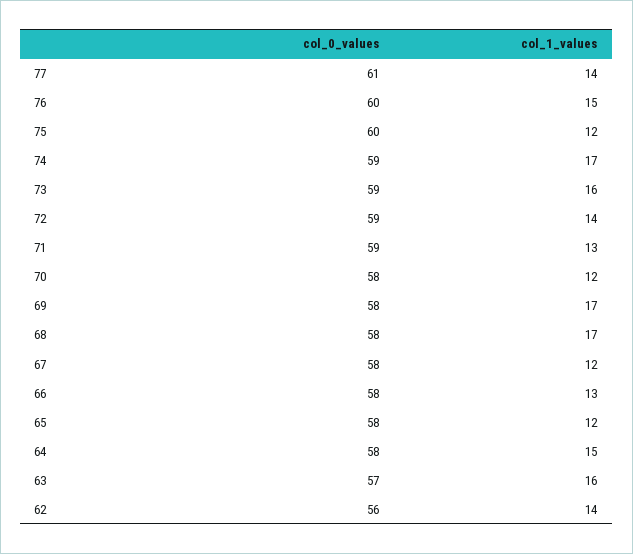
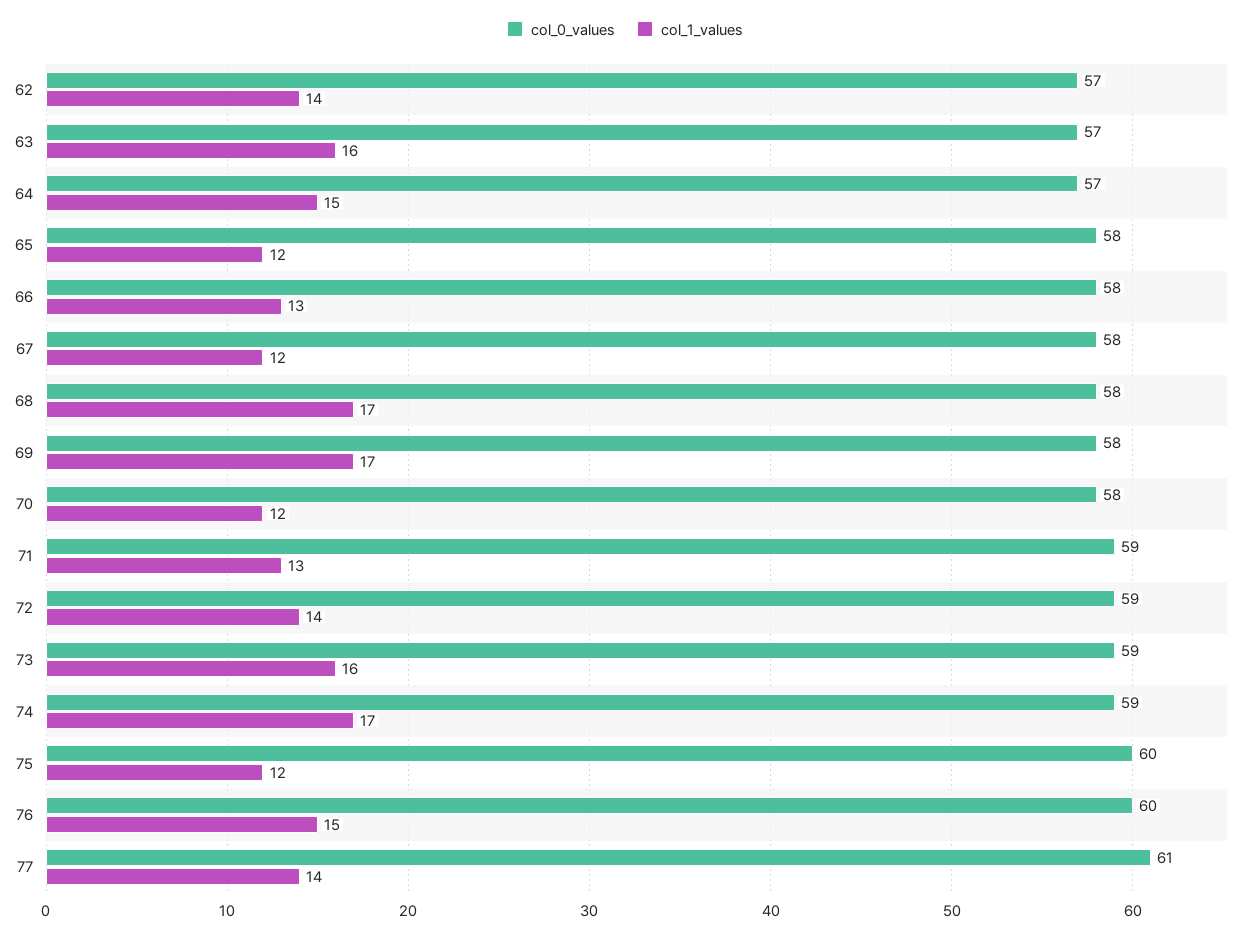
col_0_values, 64: 58 -> 57
col_0_values, 62: 56 -> 57

